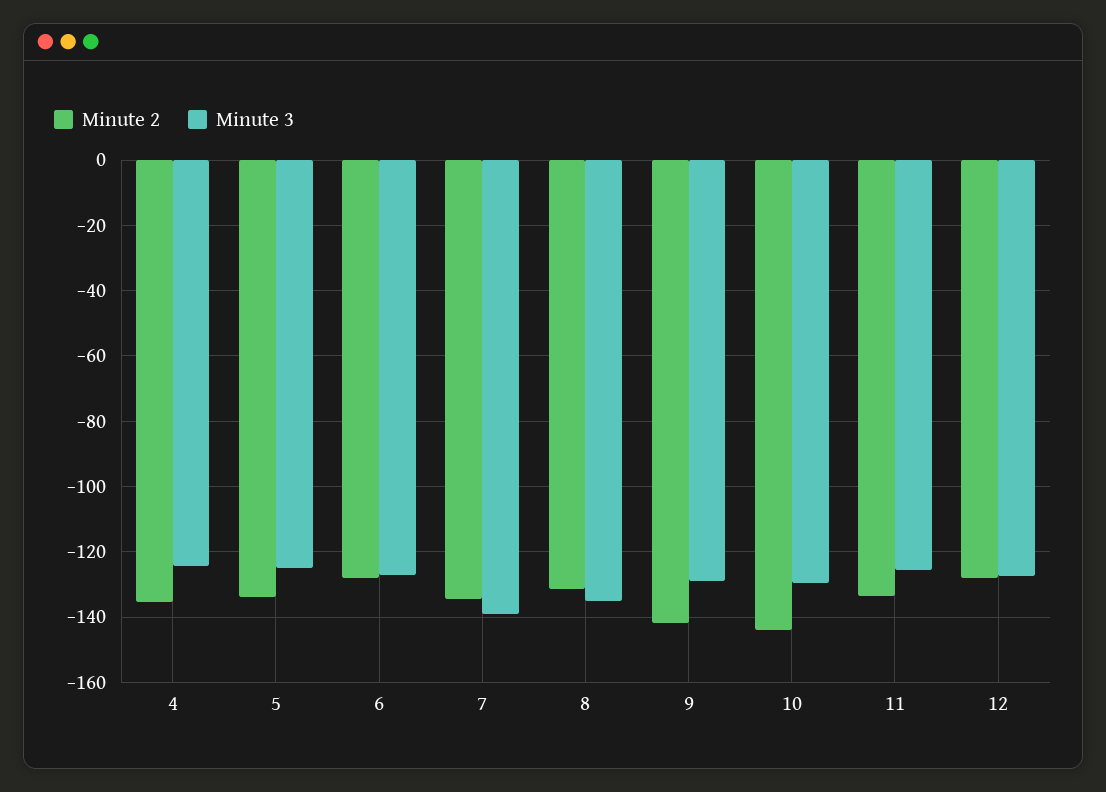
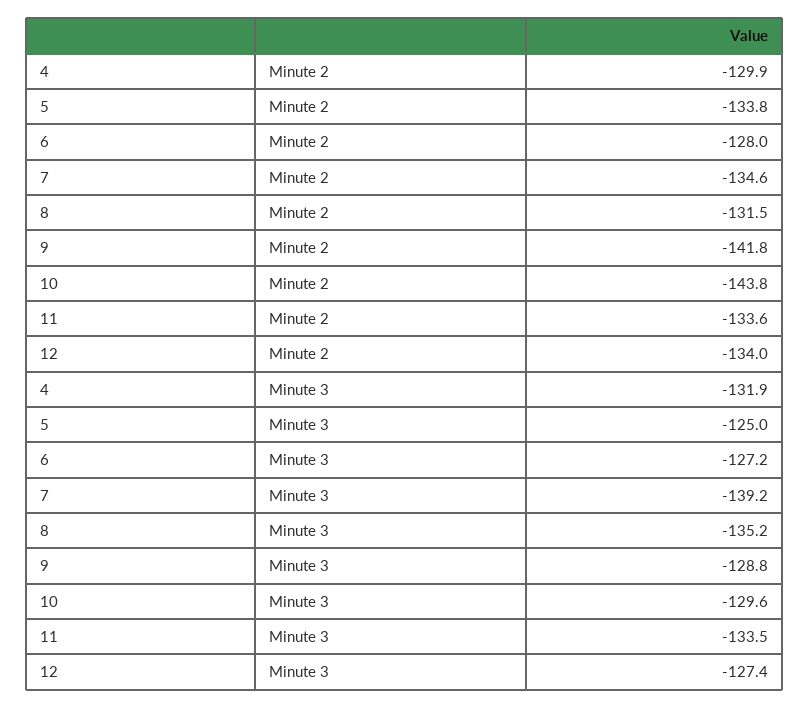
Minute 2, 4: -136 -> -129.9
Minute 3, 4: -124 -> -131.9
Minute 3, 11: -126 -> -133.5
Minute 2, 12: -128 -> -134

